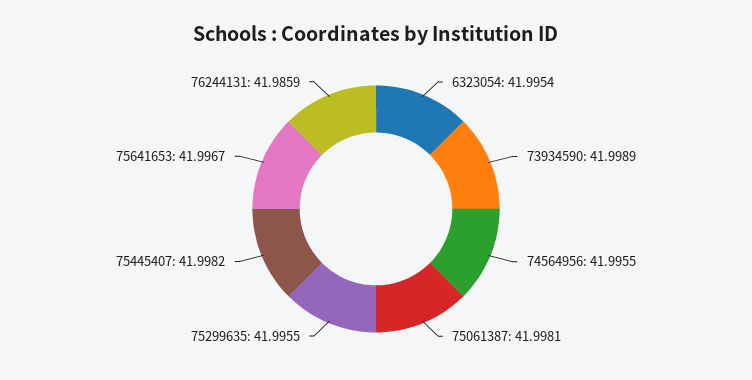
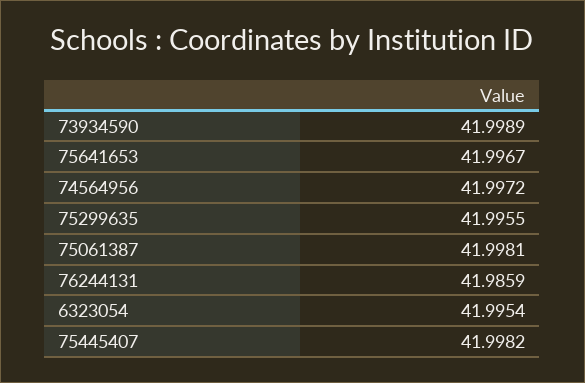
74564956: 41.9955 -> 41.9972

